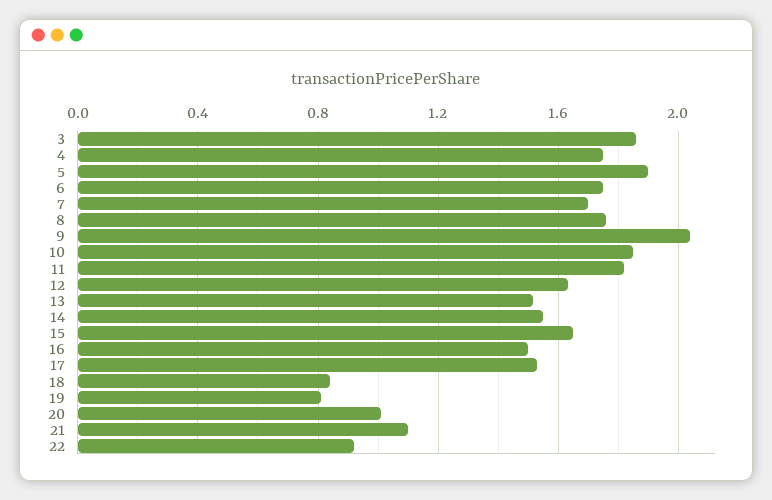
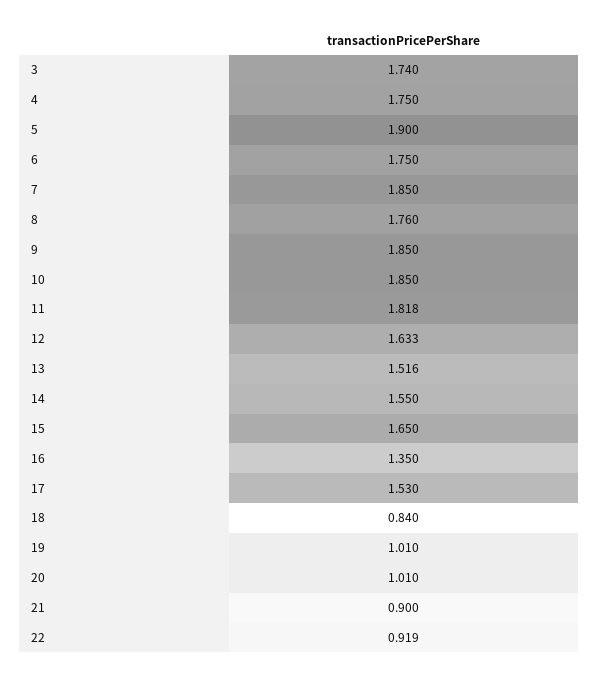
3: 1.85 -> 1.74
7: 1.7 -> 1.85
9: 2.05 -> 1.85
16: 1.5 -> 1.35
19: 0.8 -> 1.01
21: 1.1 -> 0.9

